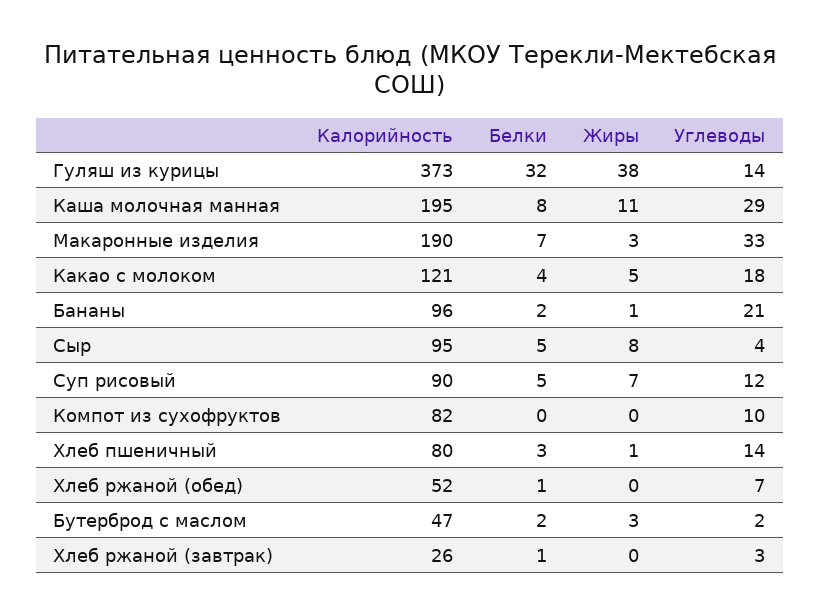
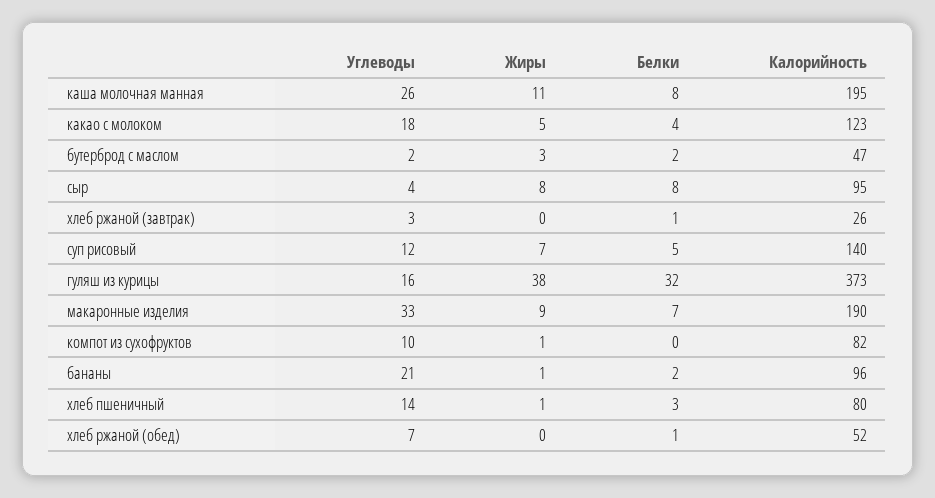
Углеводы, Гуляш из курицы: 14 -> 16
Углеводы, Каша молочная манная: 29 -> 26
Жиры, Макаронные изделия: 3 -> 9
Калорийность, Какао с молоком: 121 -> 123
Белки, Сыр: 5 -> 8
Калорийность, Суп рисовый: 90 -> 140
Жиры, Компот из сухофруктов: 0 -> 1

